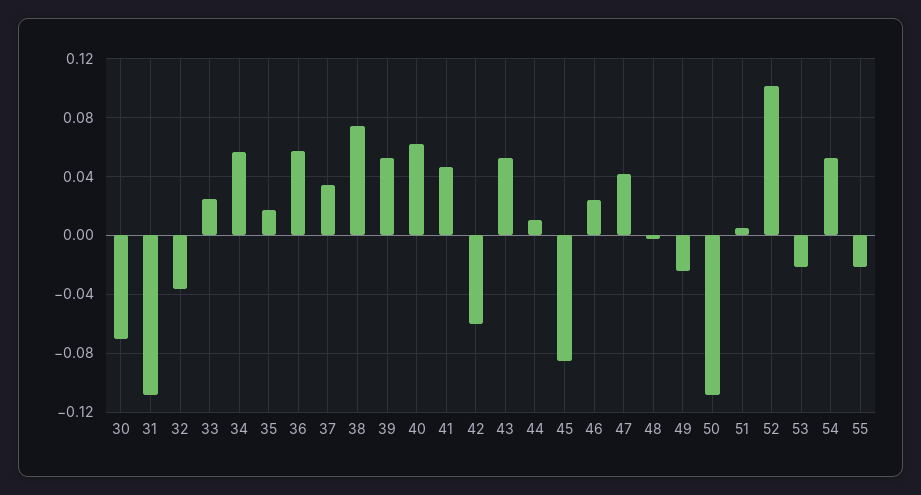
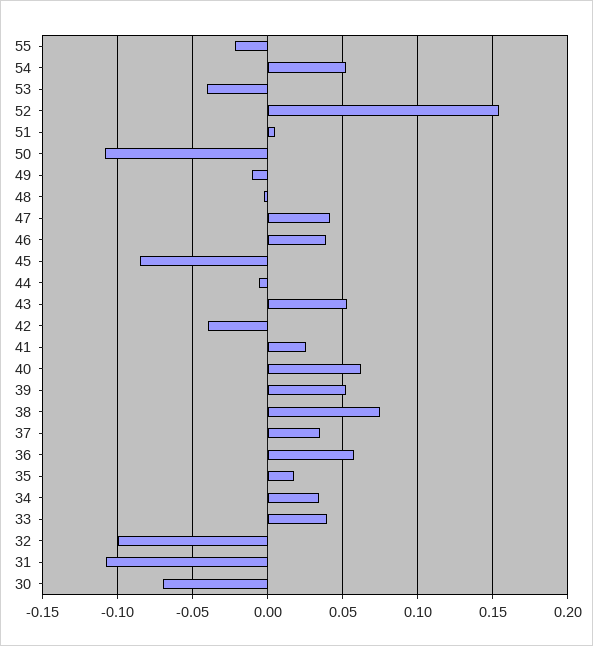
32: -0.035 -> -0.1
33: 0.025 -> 0.04
34: 0.055 -> 0.035
41: 0.045 -> 0.025
42: -0.06 -> -0.04
44: 0.01 -> -0.005
46: 0.025 -> 0.04
49: -0.025 -> -0.01
52: 0.1 -> 0.155
53: -0.02 -> -0.04

